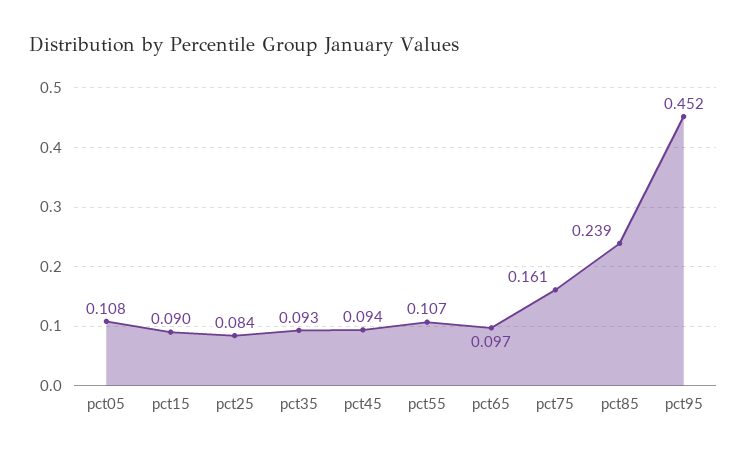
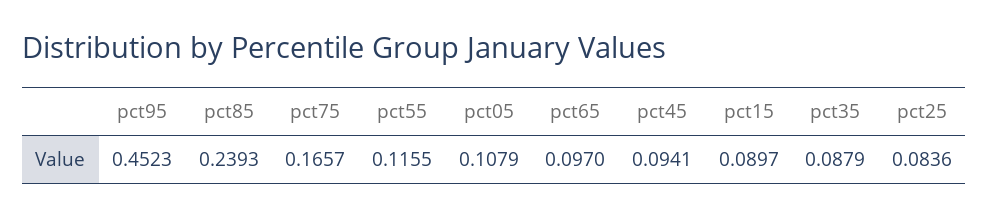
pct35: 0.093 -> 0.0879
pct55: 0.107 -> 0.1155
pct75: 0.161 -> 0.1657

